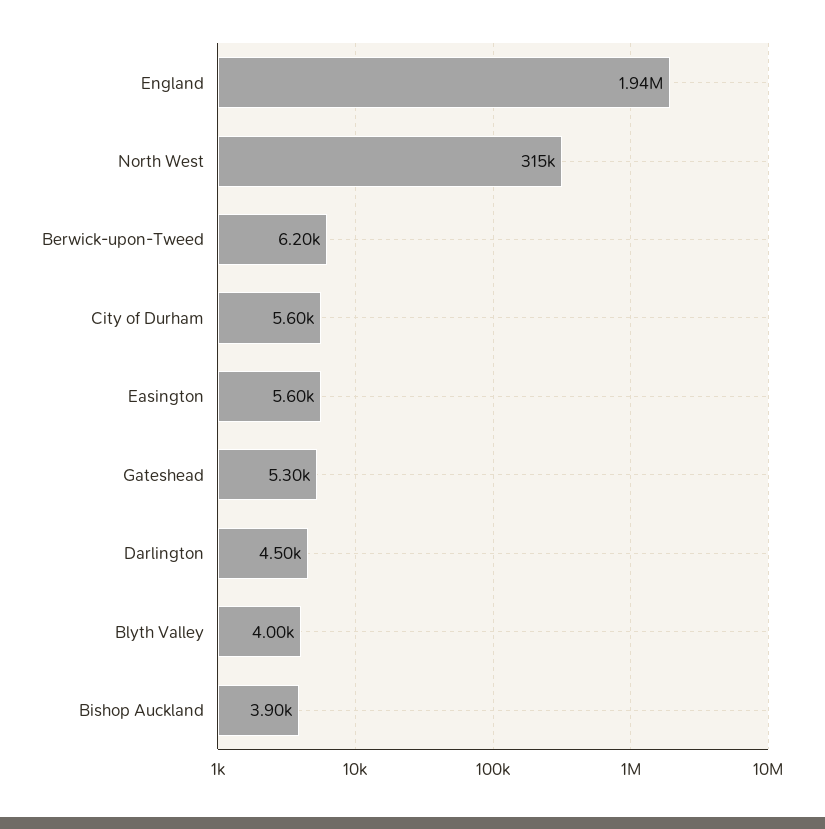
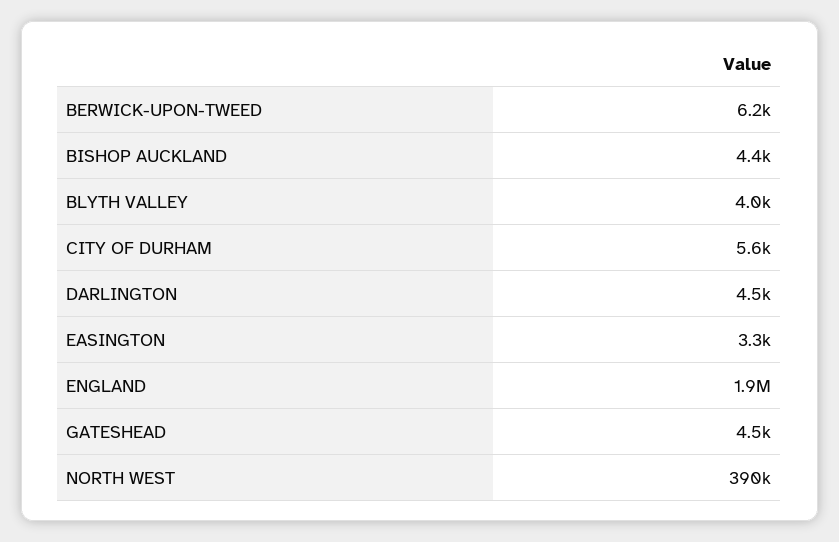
North West: 315000 -> 390000
Easington: 5600 -> 3300
Gateshead: 5300 -> 4500
Bishop Auckland: 3900 -> 4400

